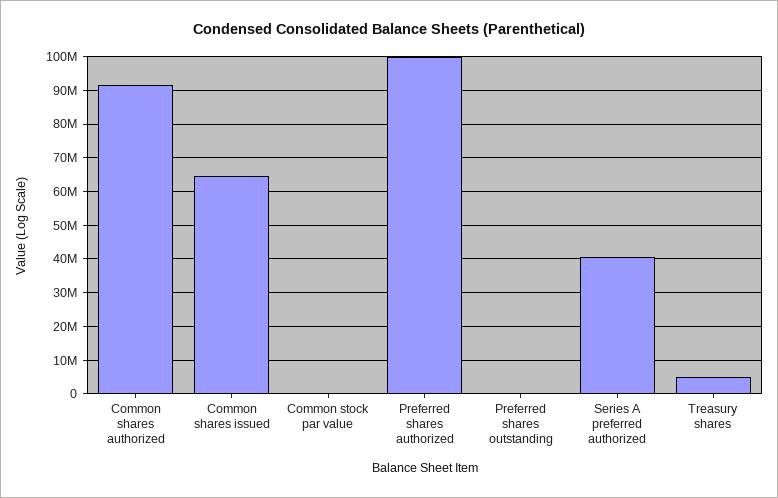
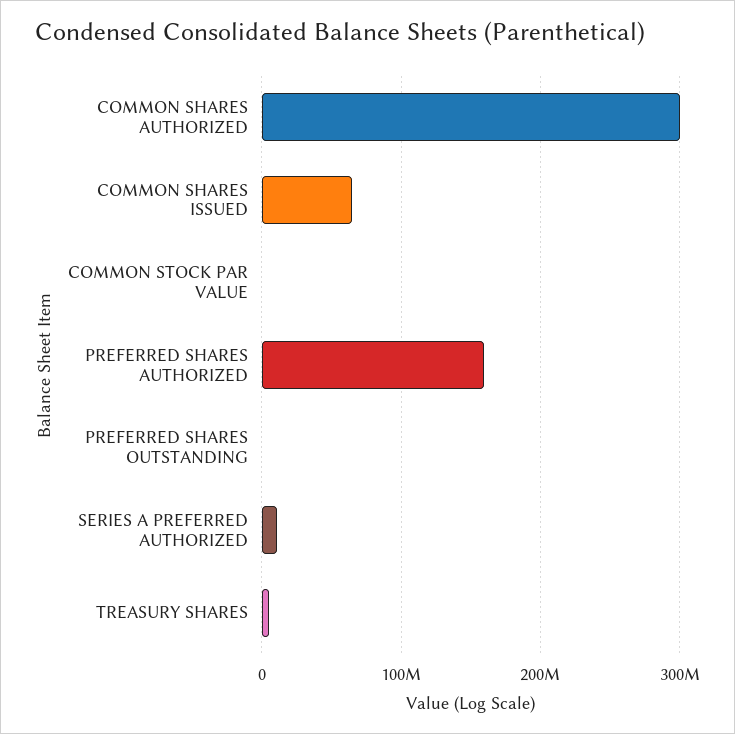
Common shares authorized: 92000000 -> 300000000
Preferred shares authorized: 100000000 -> 160000000
Series A preferred authorized: 40000000 -> 10000000

